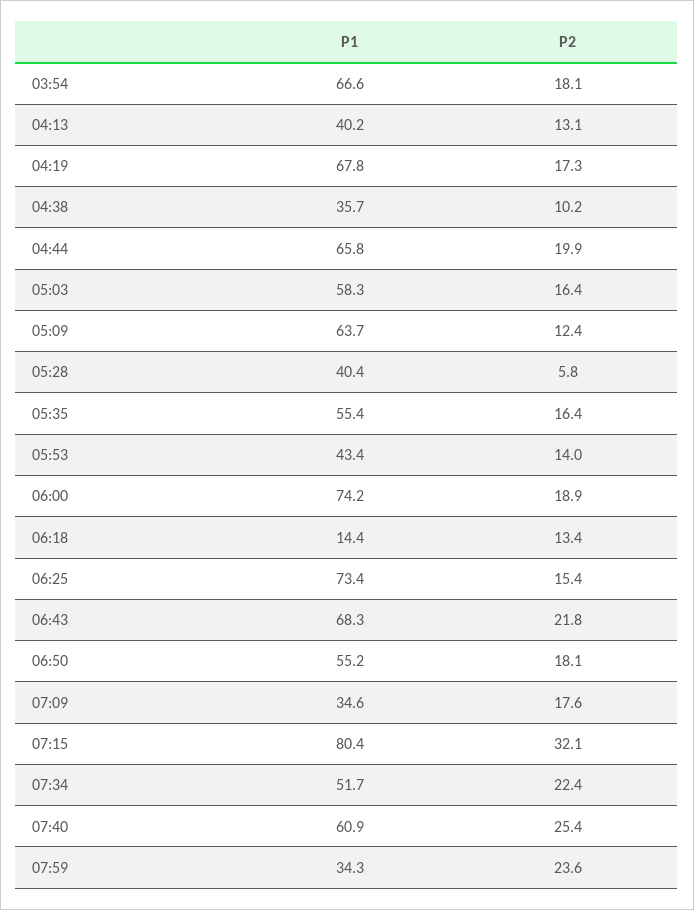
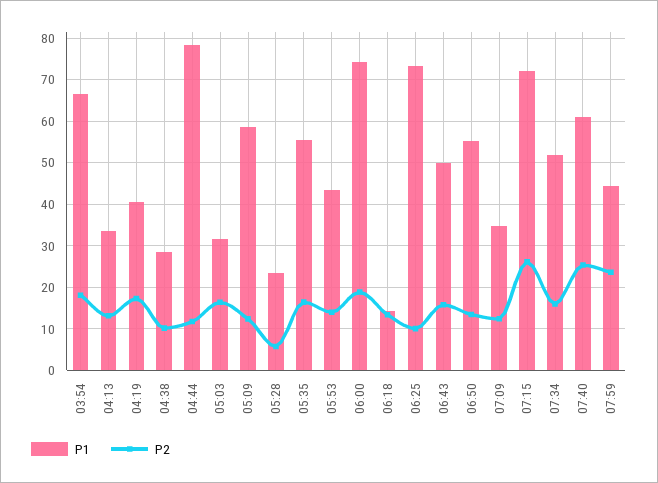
P1, 04:13: 40.2 -> 34
P1, 04:19: 67.8 -> 40
P1, 04:38: 35.7 -> 28
P1, 04:44: 65.8 -> 78
P2, 04:44: 19.9 -> 12
P1, 05:03: 58.3 -> 32
P1, 05:09: 63.7 -> 58
P1, 05:28: 40.4 -> 24
P2, 06:25: 15.4 -> 10
P1, 06:43: 68.3 -> 50
P2, 06:43: 21.8 -> 16
P2, 06:50: 18.1 -> 14
P2, 07:09: 17.6 -> 12
P1, 07:15: 80.4 -> 72
P2, 07:15: 32.1 -> 26
P2, 07:34: 22.4 -> 16
P1, 07:59: 34.3 -> 44

